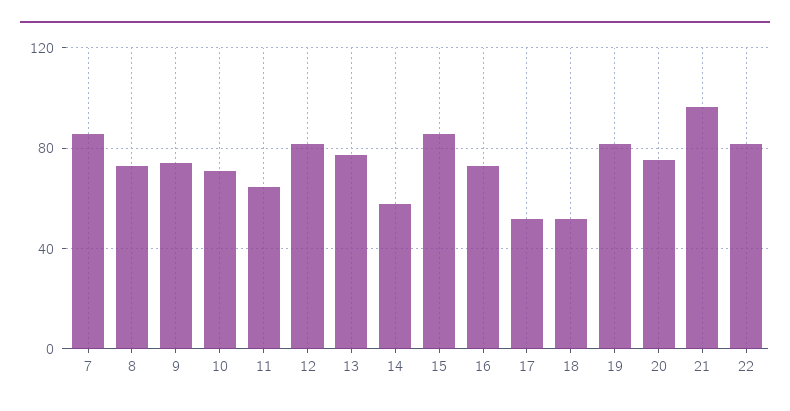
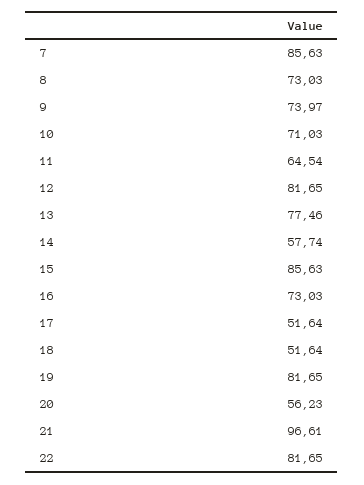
20: 75 -> 56.23

